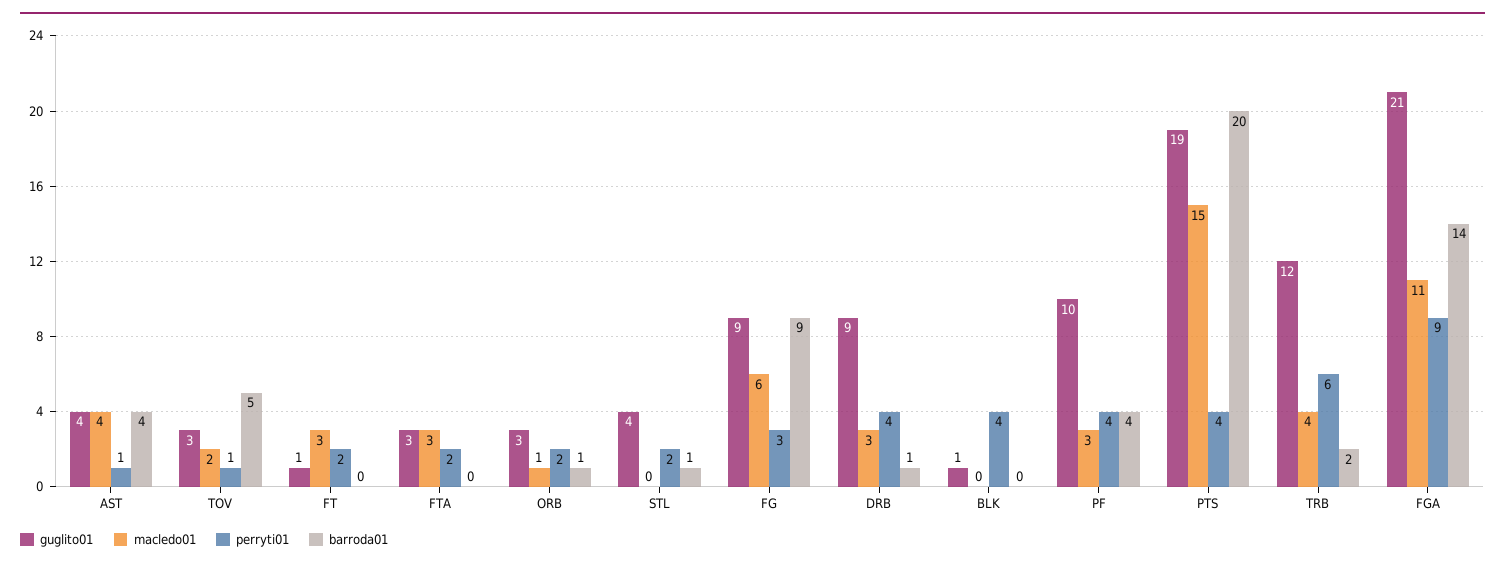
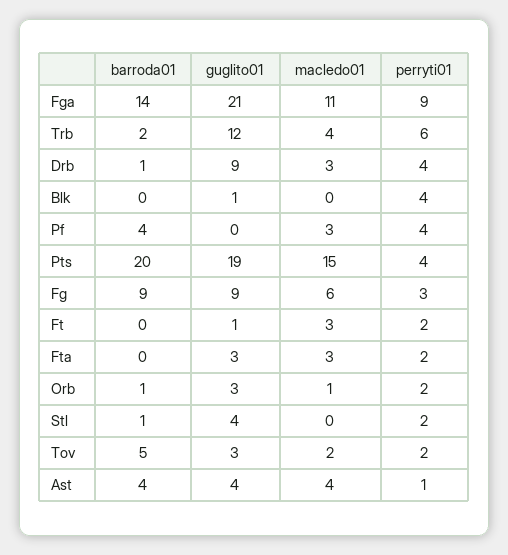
perryti01, TOV: 1 -> 2
guglito01, PF: 10 -> 0

